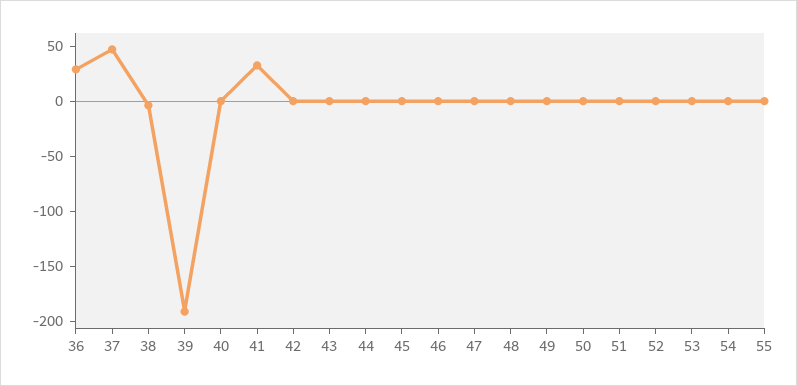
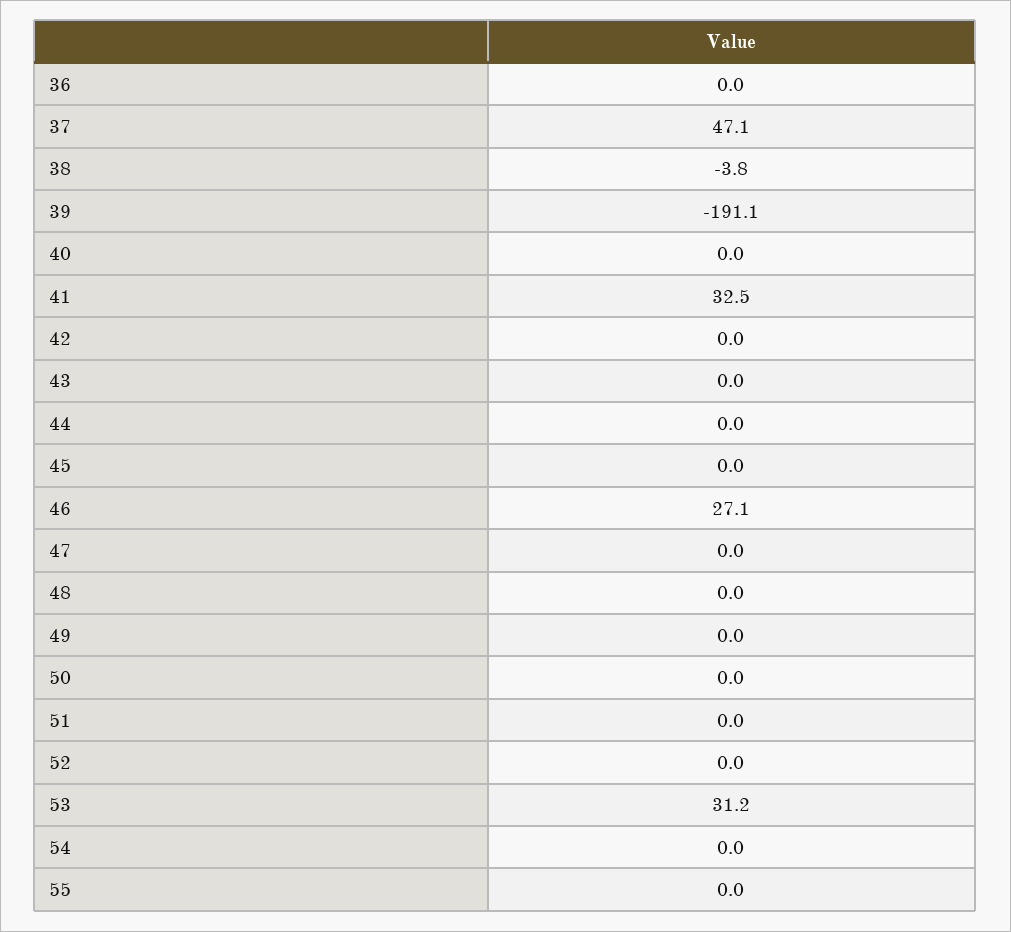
36: 30 -> 0
46: 0 -> 27.1
53: 0 -> 31.2

